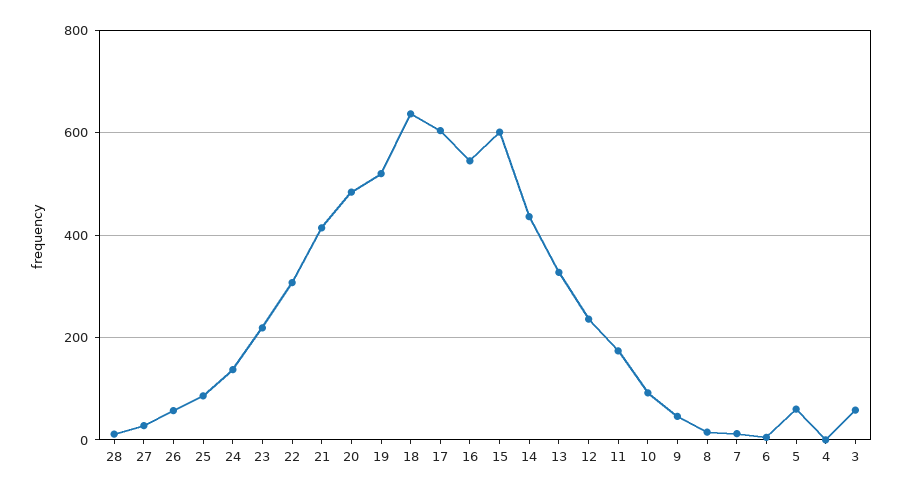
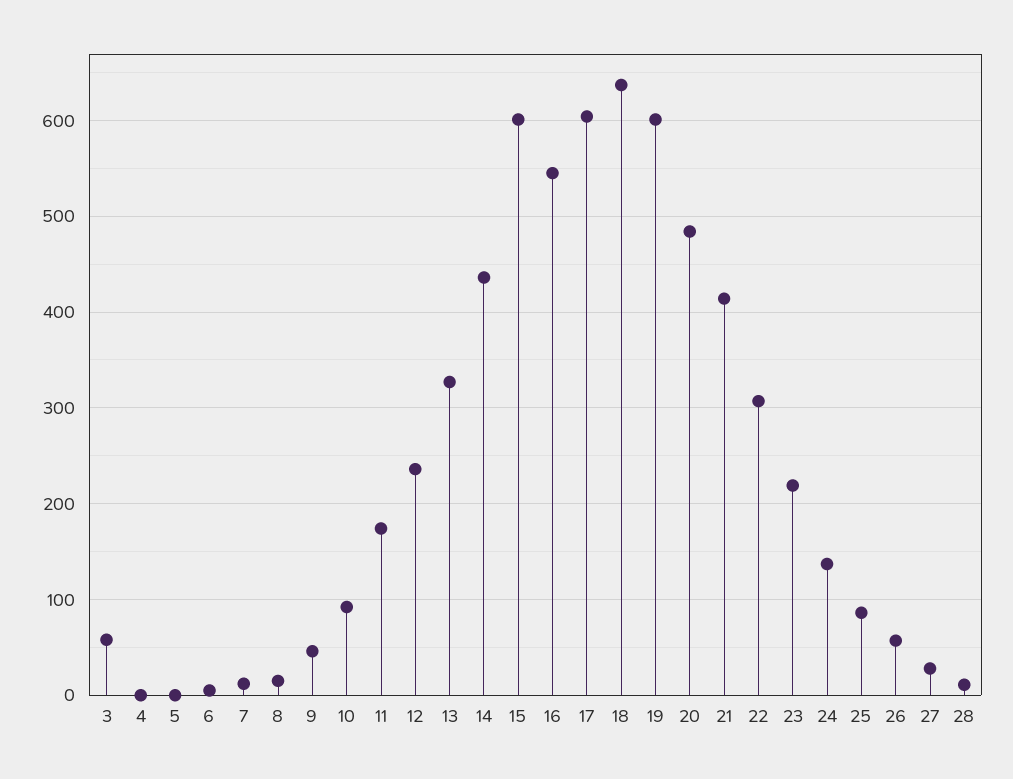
19: 520 -> 600
5: 60 -> 0

